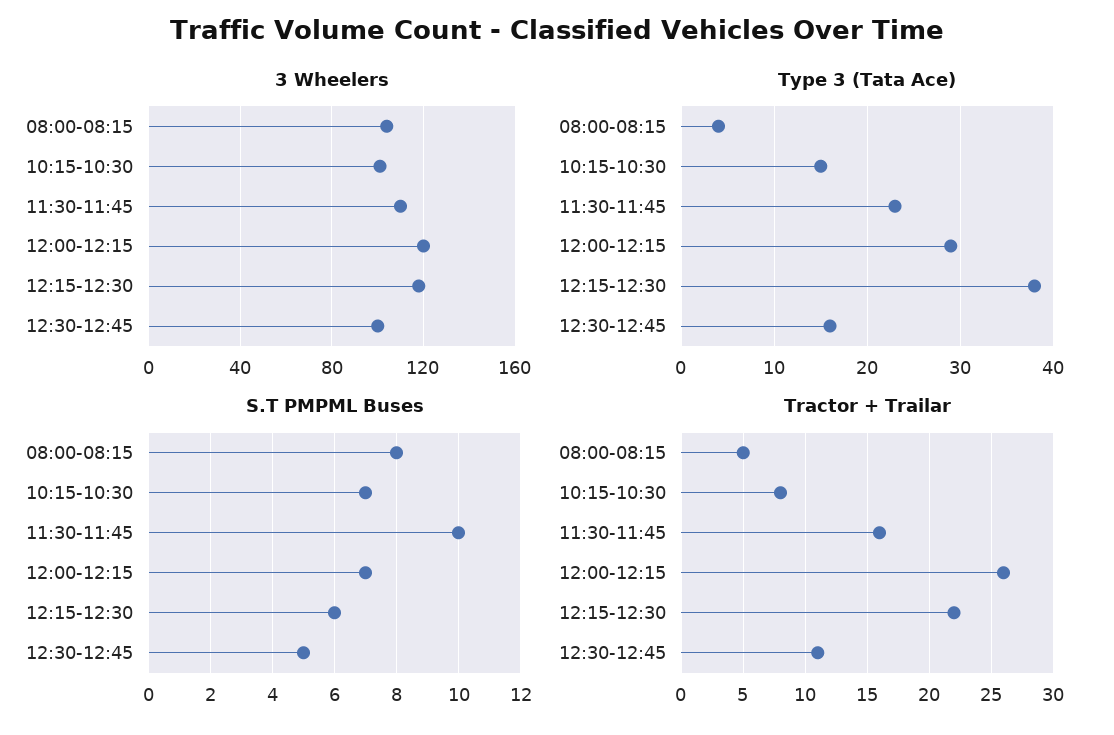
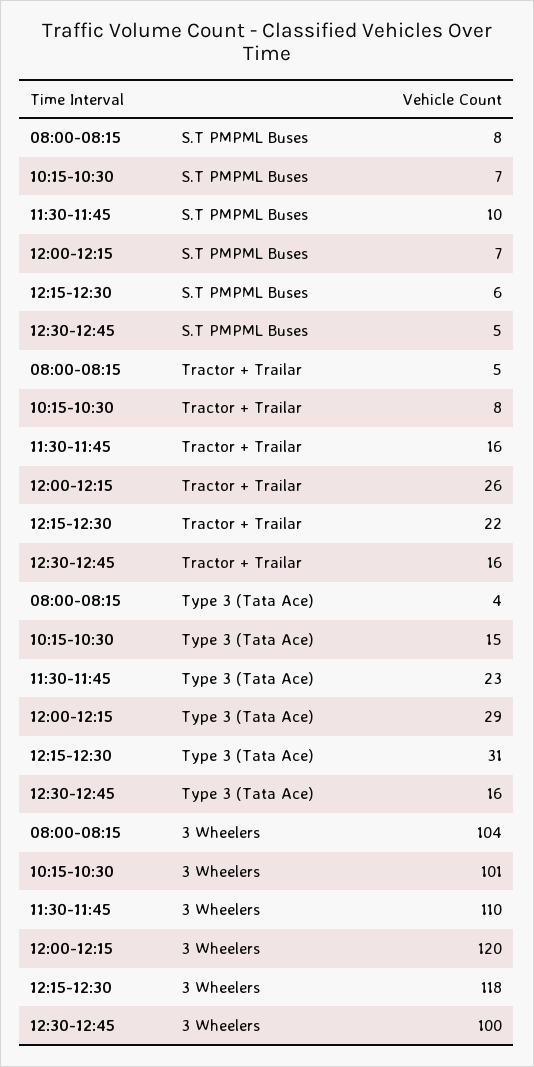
Type 3 (Tata Ace), 12:15-12:30: 38 -> 31
Tractor + Trailar, 12:30-12:45: 11 -> 16

